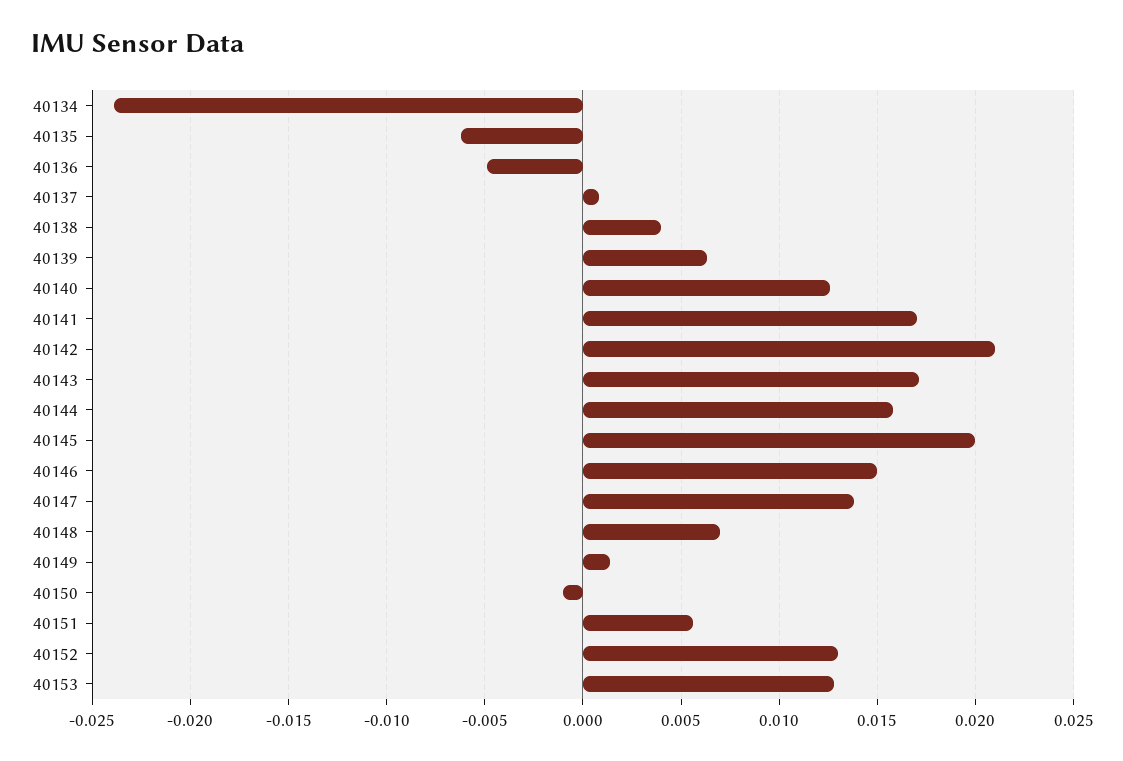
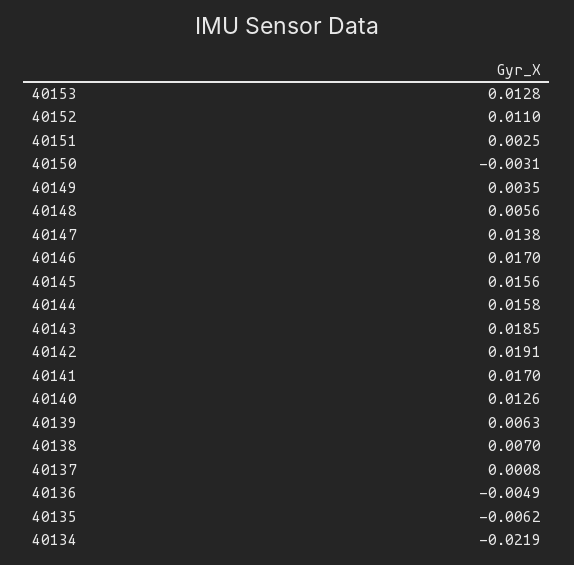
40134: -0.024 -> -0.0219
40138: 0.004 -> 0.007
40142: 0.021 -> 0.0191
40143: 0.017 -> 0.0185
40145: 0.02 -> 0.0156
40146: 0.015 -> 0.017
40148: 0.007 -> 0.0056
40149: 0.0015 -> 0.0035
40150: -0.001 -> -0.0031
40151: 0.0055 -> 0.0025
40152: 0.013 -> 0.011

